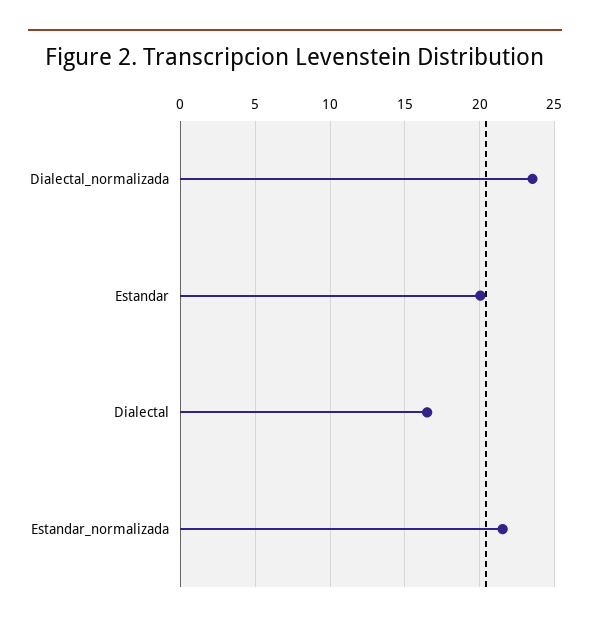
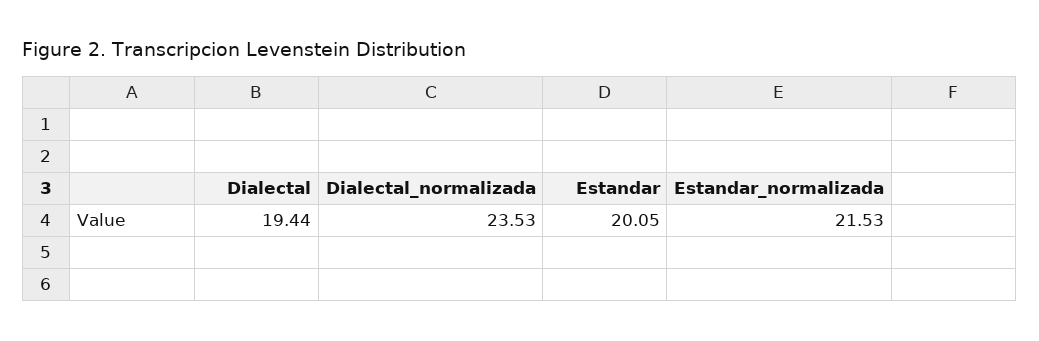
Dialectal: 16.5 -> 19.44

